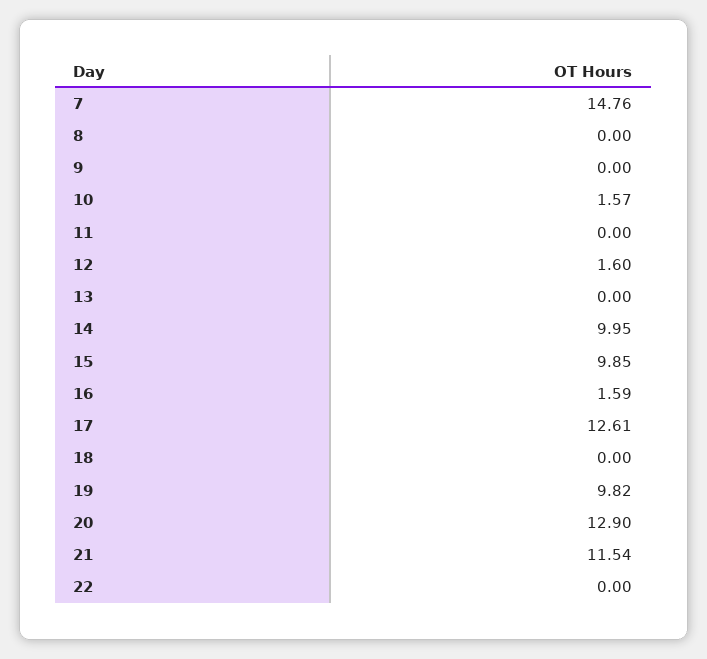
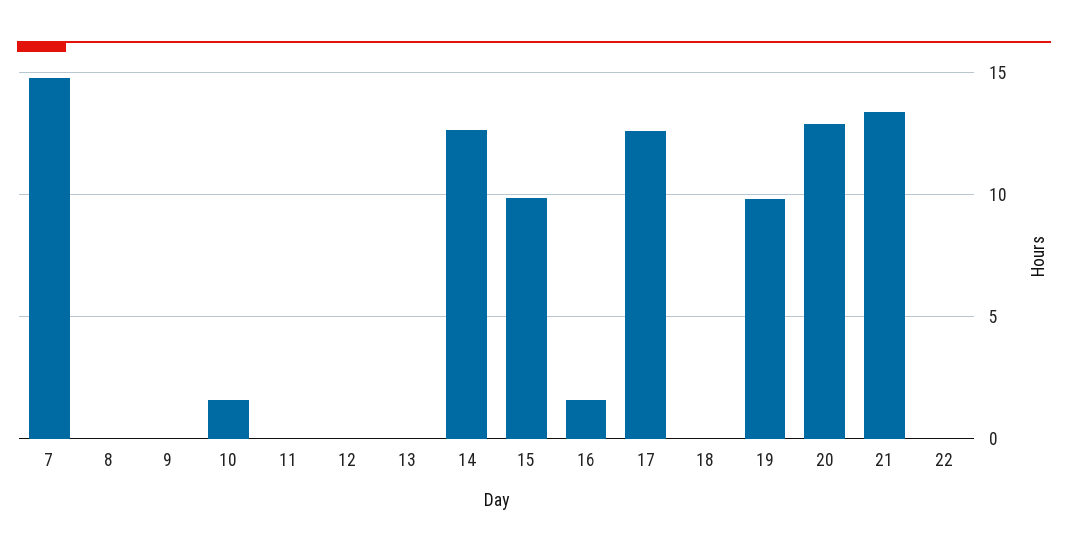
12: 1.6 -> 0
14: 9.95 -> 12.5
21: 11.54 -> 13.5

